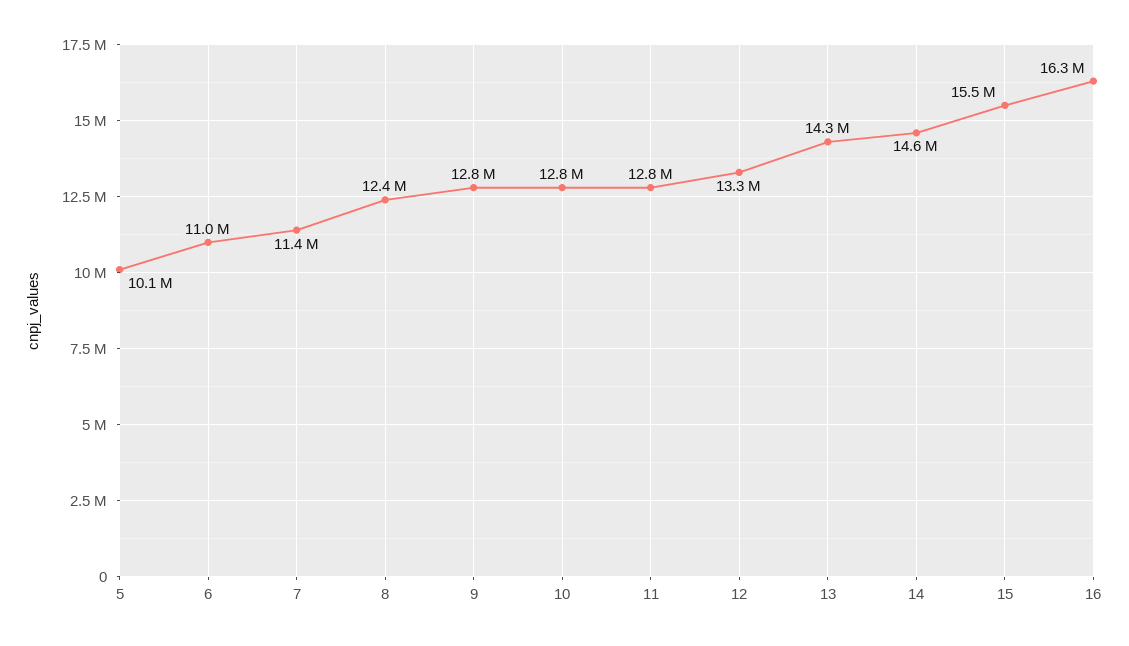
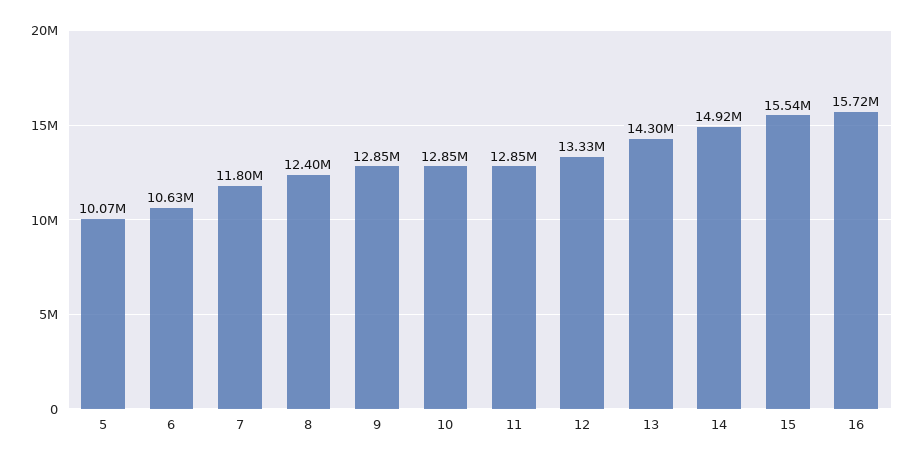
6: 11000000 -> 10630000
7: 11400000 -> 11800000
14: 14600000 -> 14920000
16: 16300000 -> 15720000

